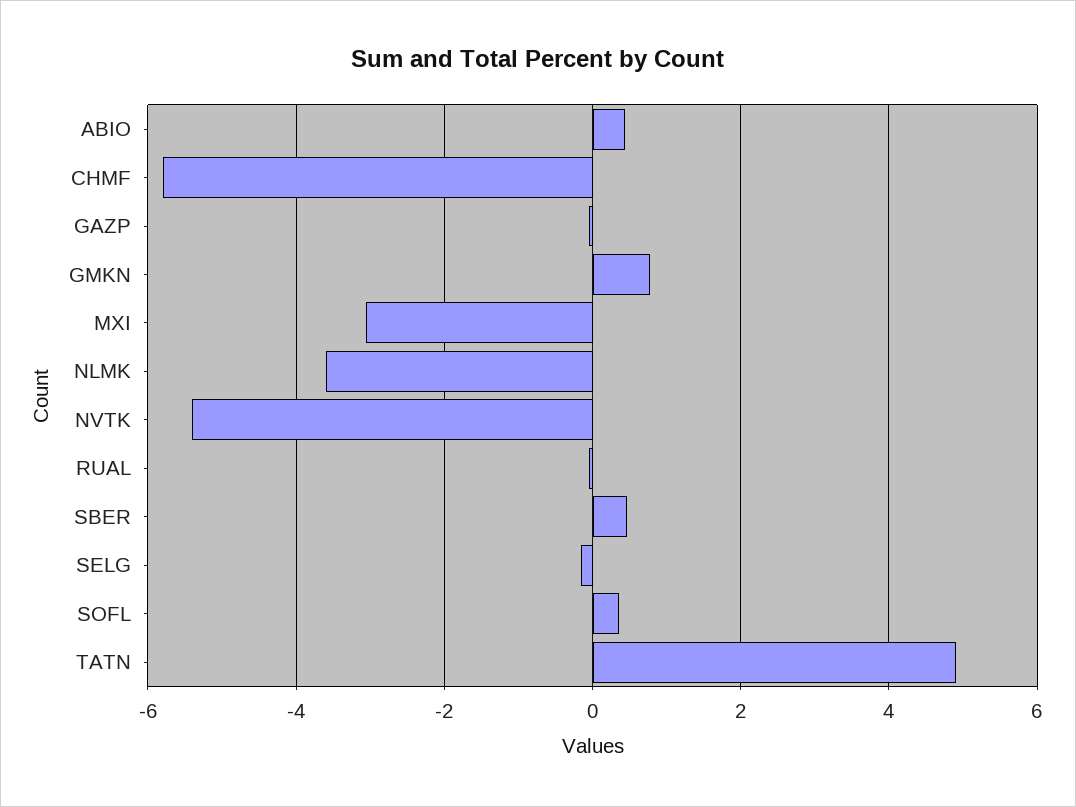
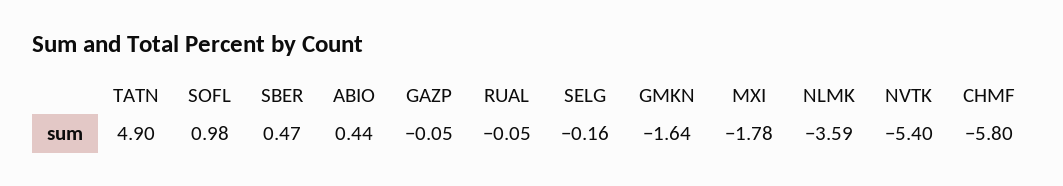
GMKN: 0.8 -> -1.64
MXI: -3 -> -1.78
SOFL: 0.4 -> 0.98

